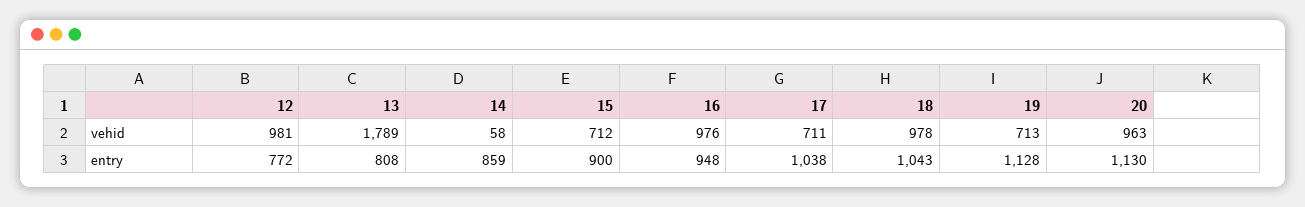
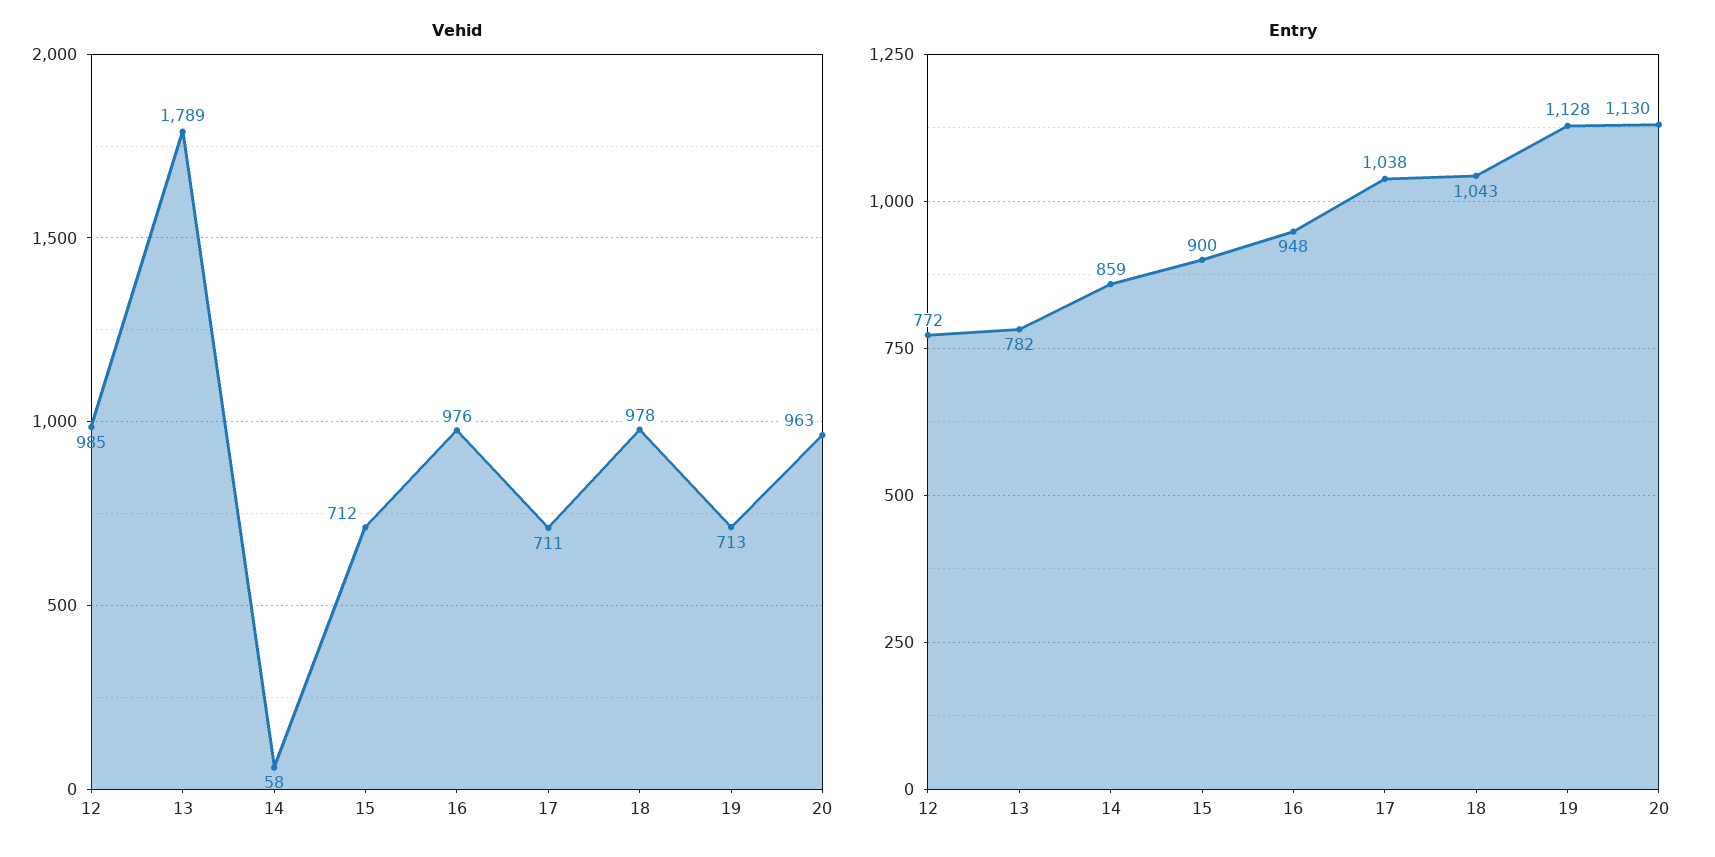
vehid, 12: 981 -> 985
entry, 13: 808 -> 782

